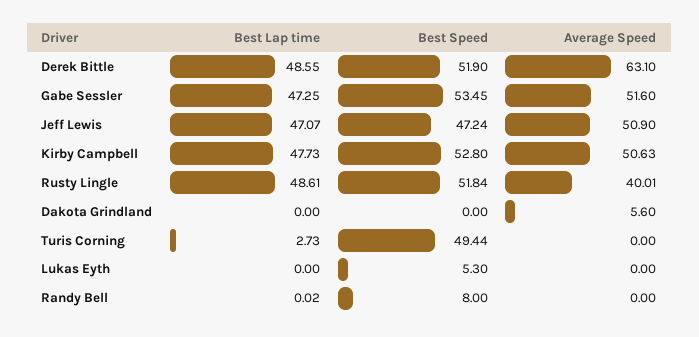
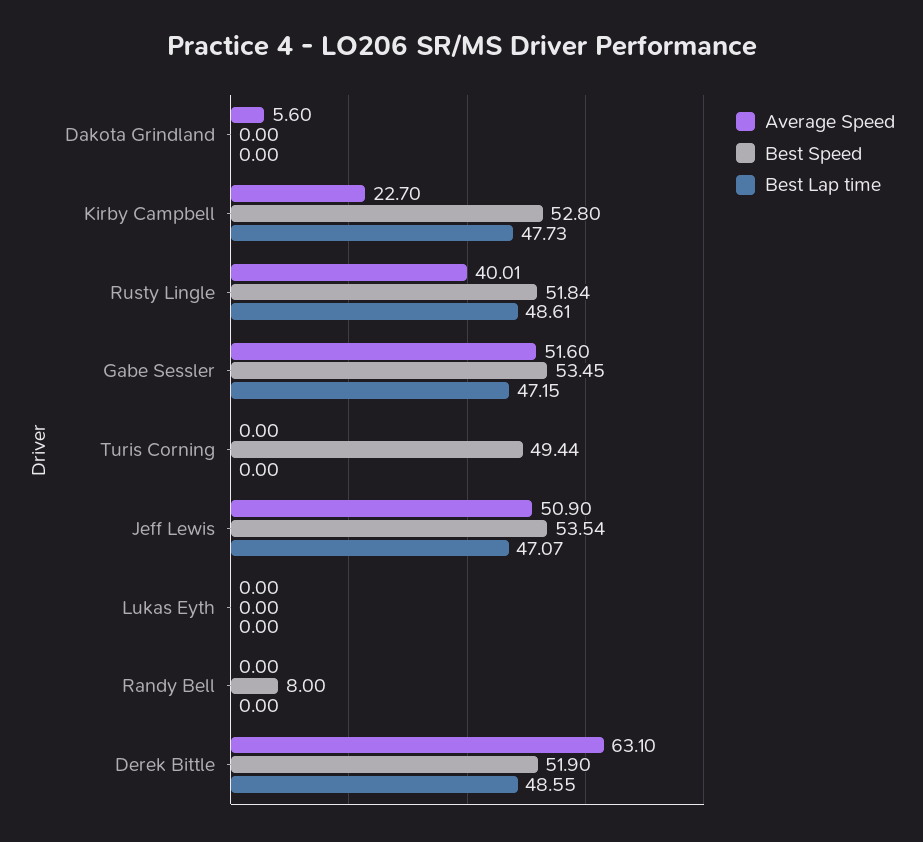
Best Lap time, Gabe Sessler: 47.25 -> 47.15
Best Speed, Jeff Lewis: 47.24 -> 53.54
Average Speed, Kirby Campbell: 50.63 -> 22.7
Best Lap time, Turis Corning: 2.73 -> 0
Best Speed, Lukas Eyth: 5.3 -> 0
Best Lap time, Randy Bell: 0.02 -> 0

